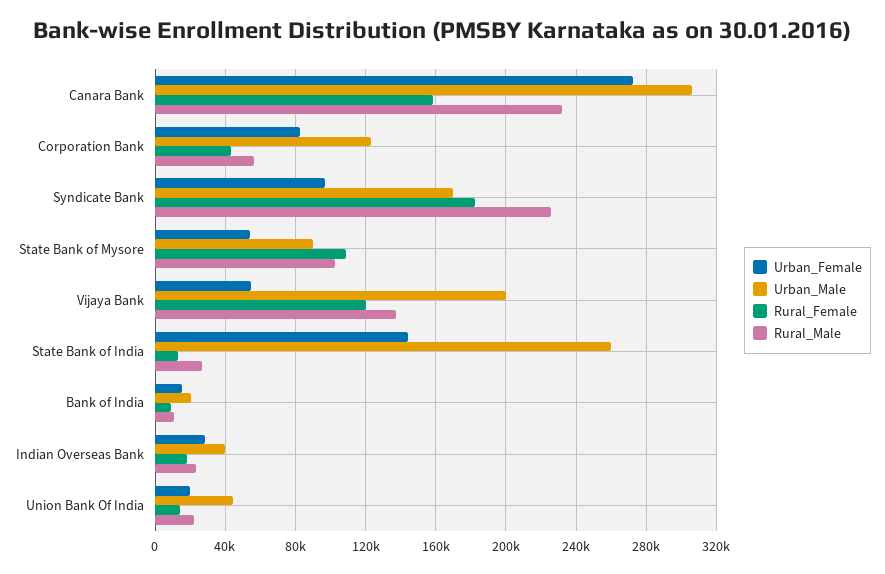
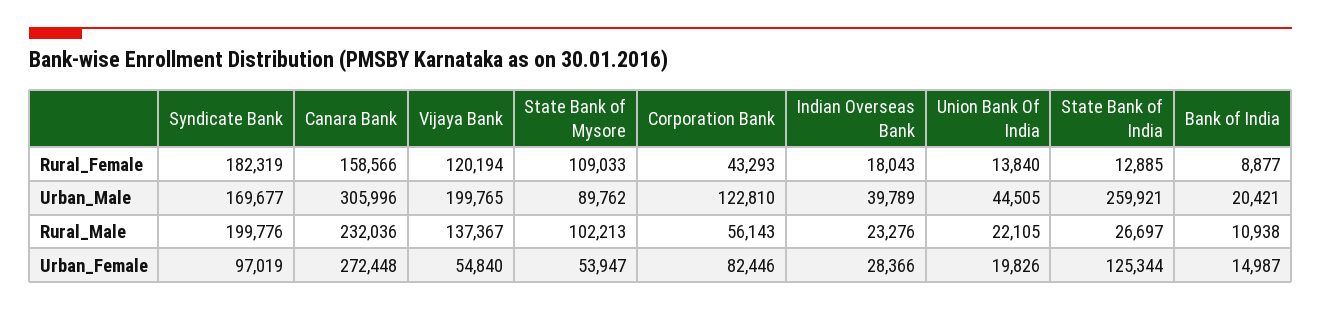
Rural_Male, Syndicate Bank: 225000 -> 199776
Urban_Female, State Bank of India: 145000 -> 125344

